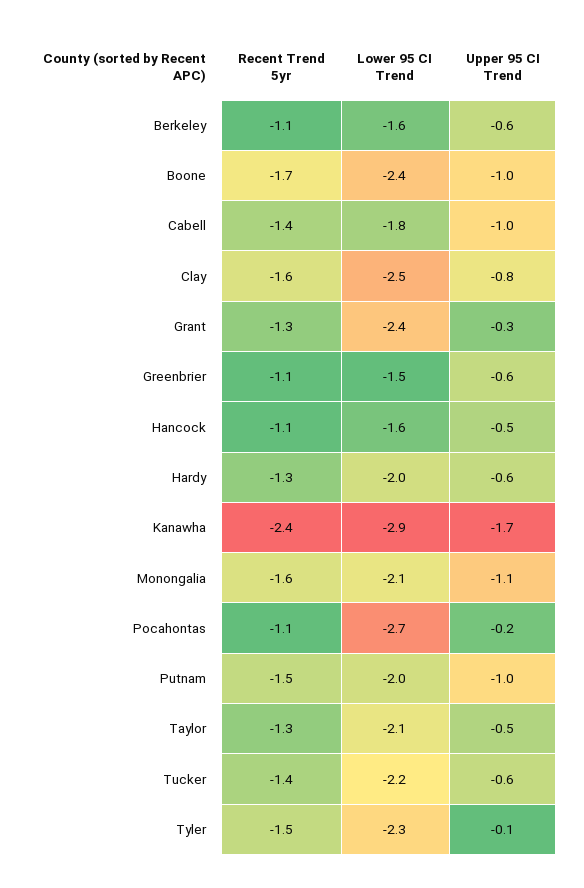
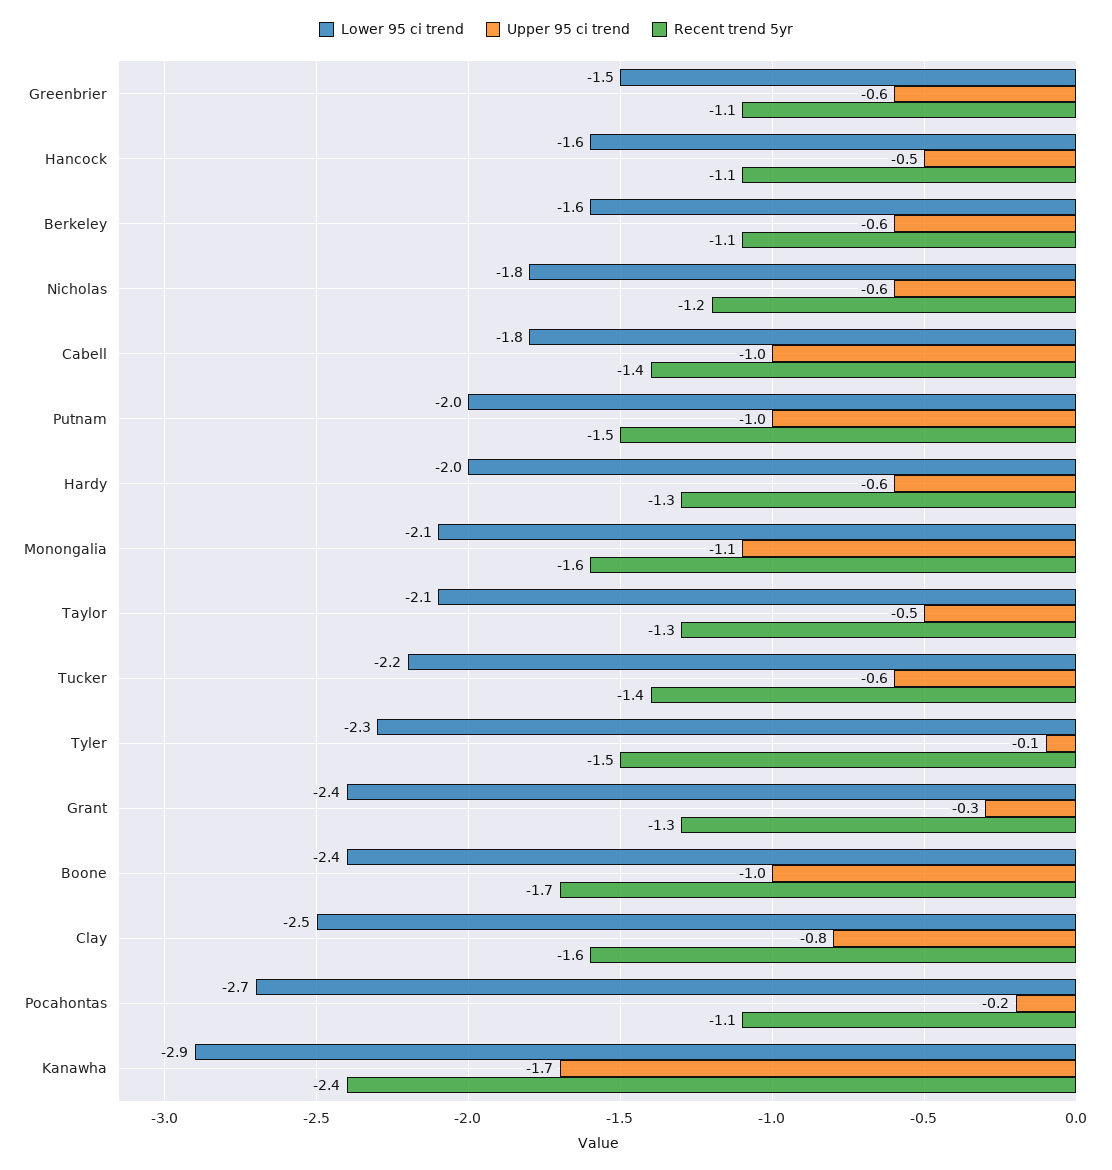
Lower 95 CI Trend, Nicholas: none -> -1.8
Upper 95 CI Trend, Nicholas: none -> -0.6
Recent Trend 5yr, Nicholas: none -> -1.2

